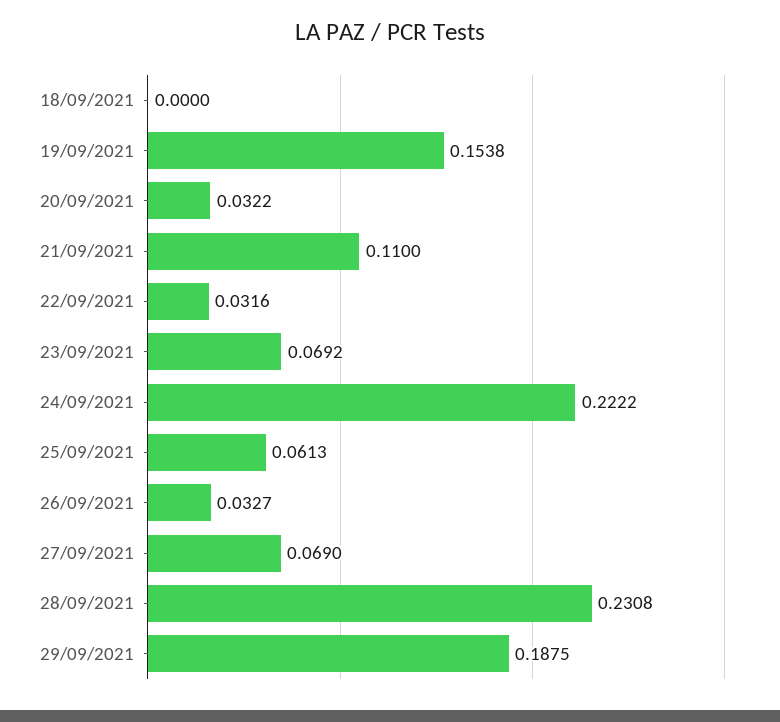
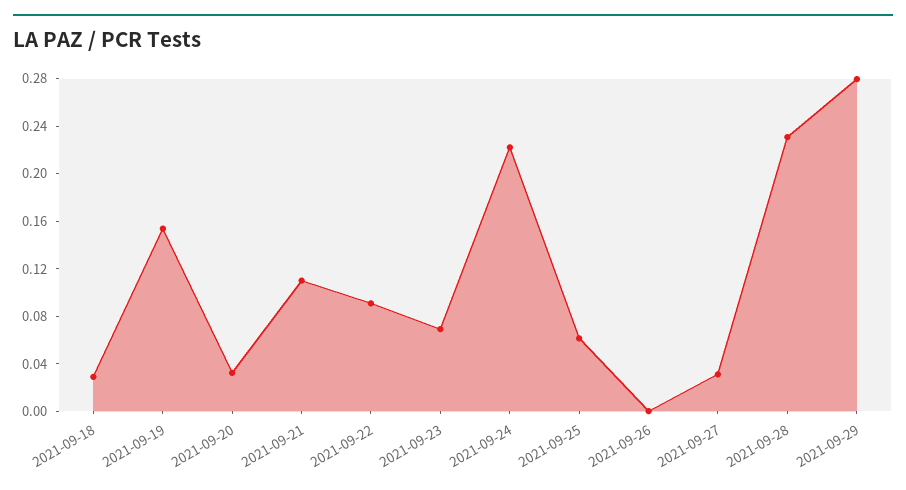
18/09/2021: 0 -> 0.03
22/09/2021: 0.0316 -> 0.09
26/09/2021: 0.0327 -> 0
27/09/2021: 0.069 -> 0.03
29/09/2021: 0.1875 -> 0.28

